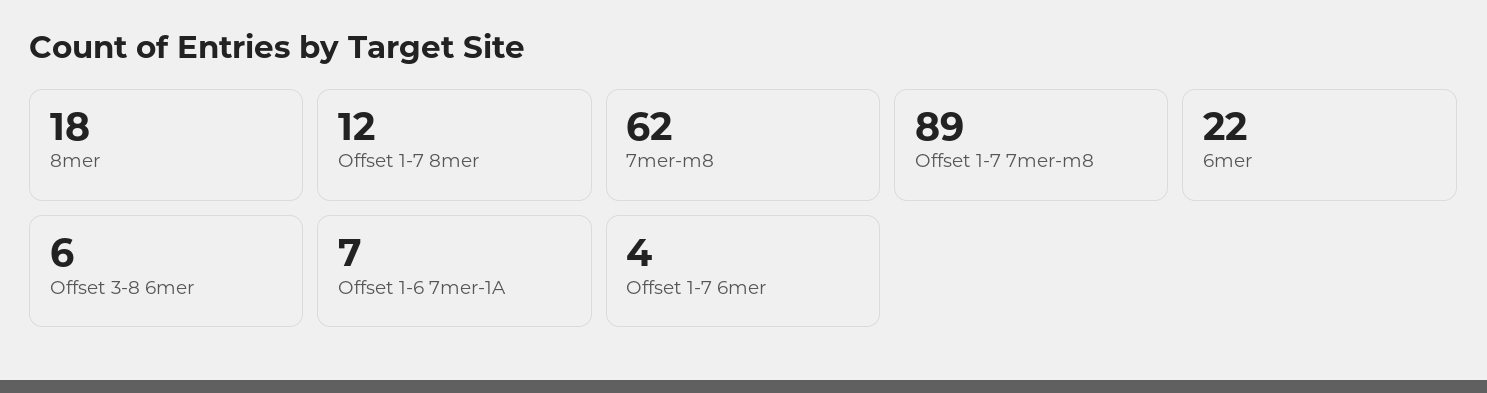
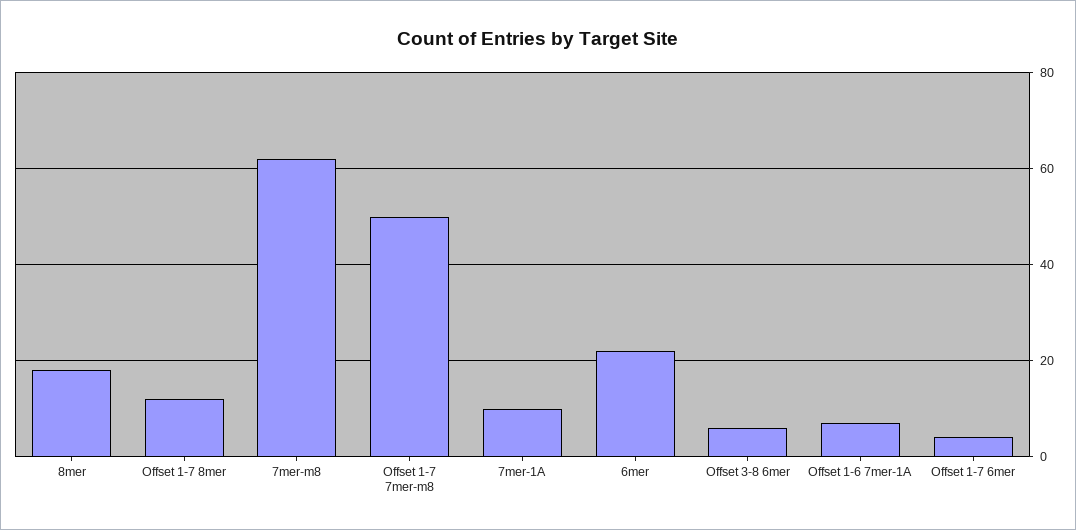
Offset 1-7 7mer-m8: 89 -> 50
7mer-1A: none -> 10

